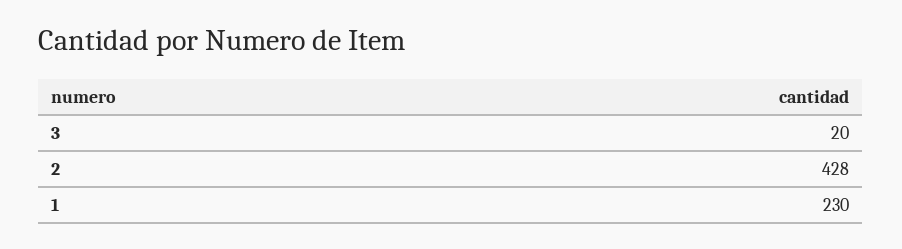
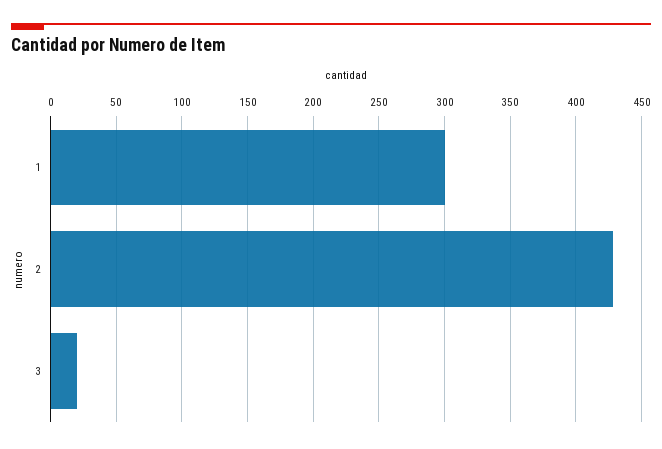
1: 230 -> 300

